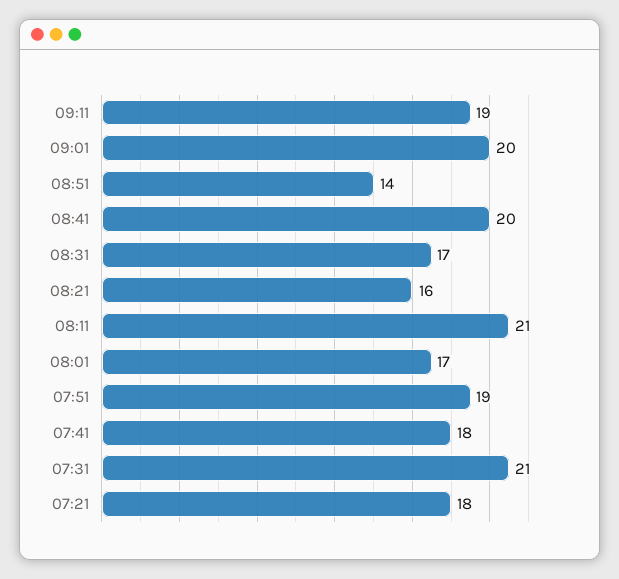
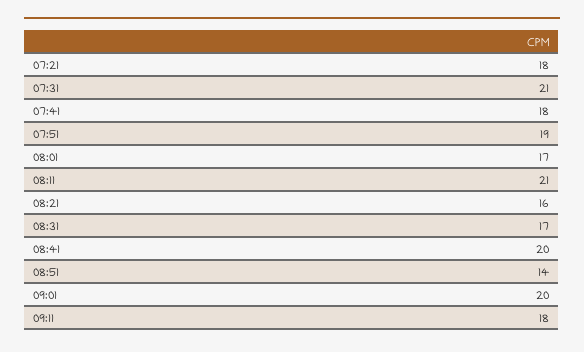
09:11: 19 -> 18

